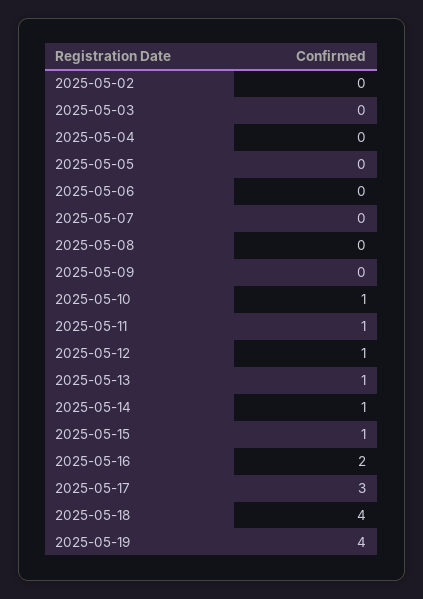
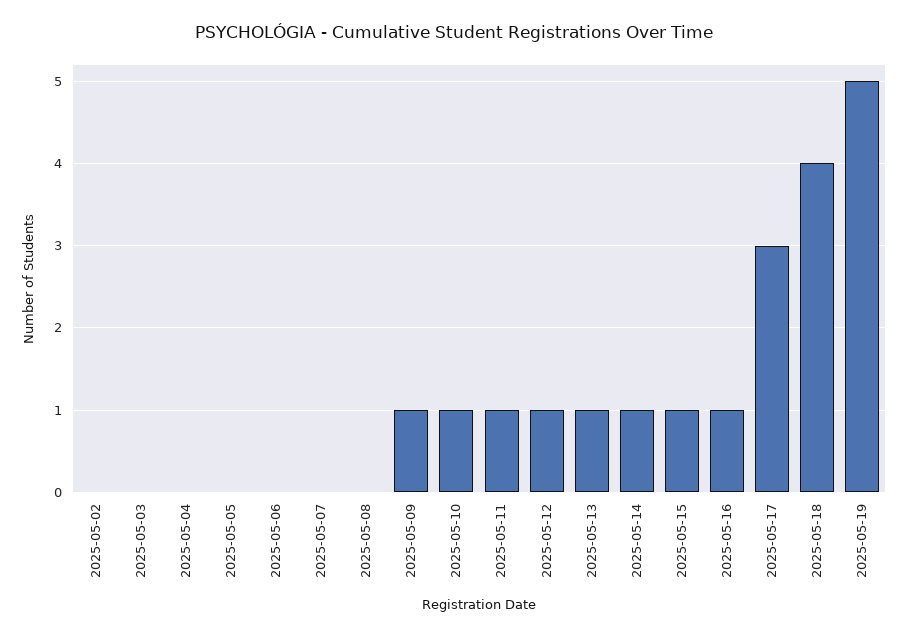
2025-05-09: 0 -> 1
2025-05-16: 2 -> 1
2025-05-19: 4 -> 5

